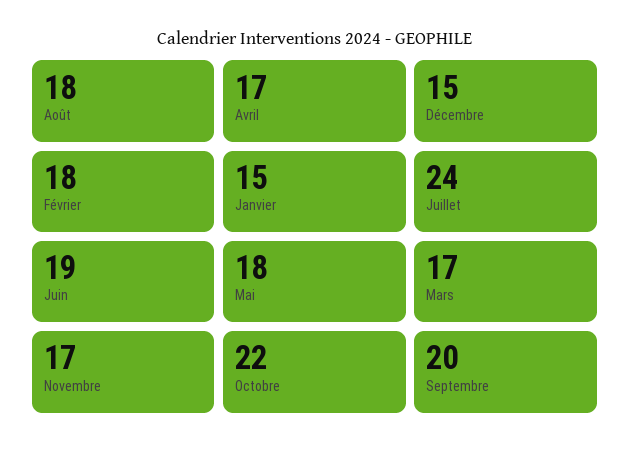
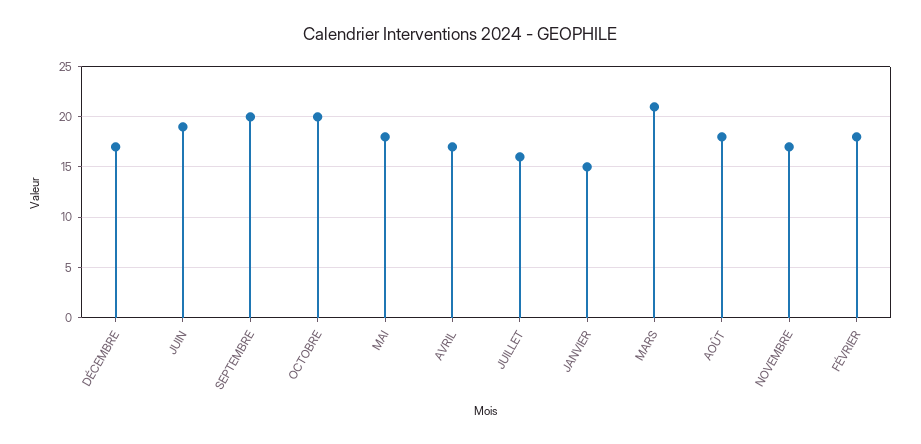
Décembre: 15 -> 17
Juillet: 24 -> 16
Mars: 17 -> 21
Octobre: 22 -> 20

